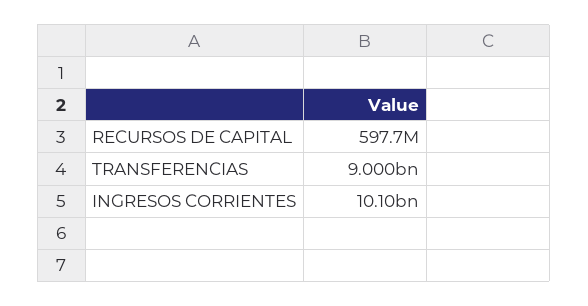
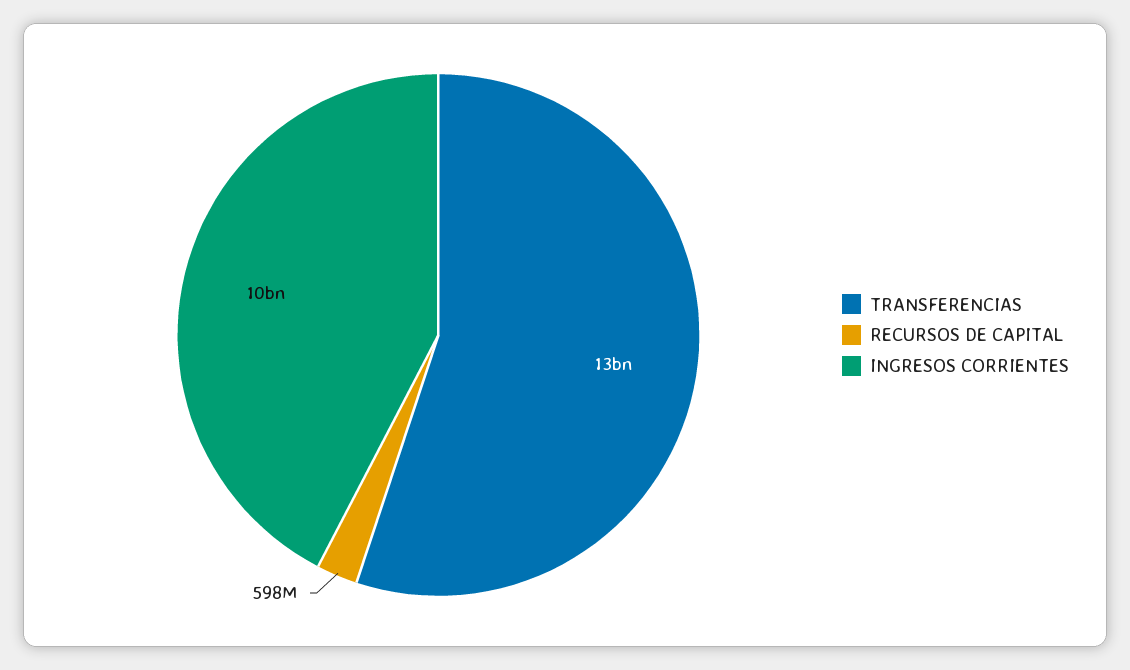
TRANSFERENCIAS: 9000000000 -> 13000000000

